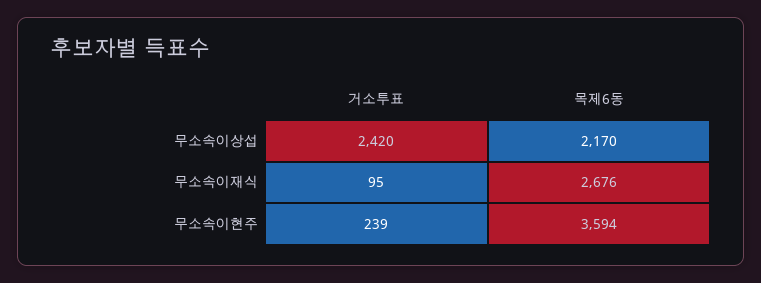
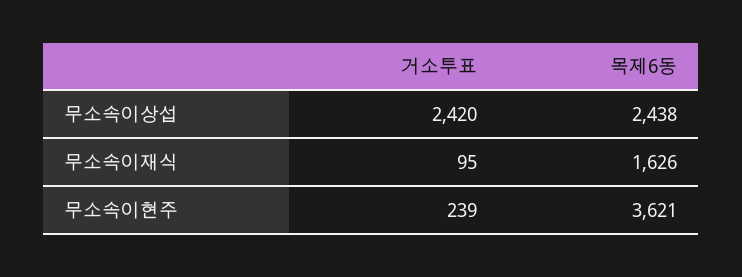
목제6동, 무소속이상섭: 2170 -> 2438
목제6동, 무소속이재식: 2676 -> 1626
목제6동, 무소속이현주: 3594 -> 3621

